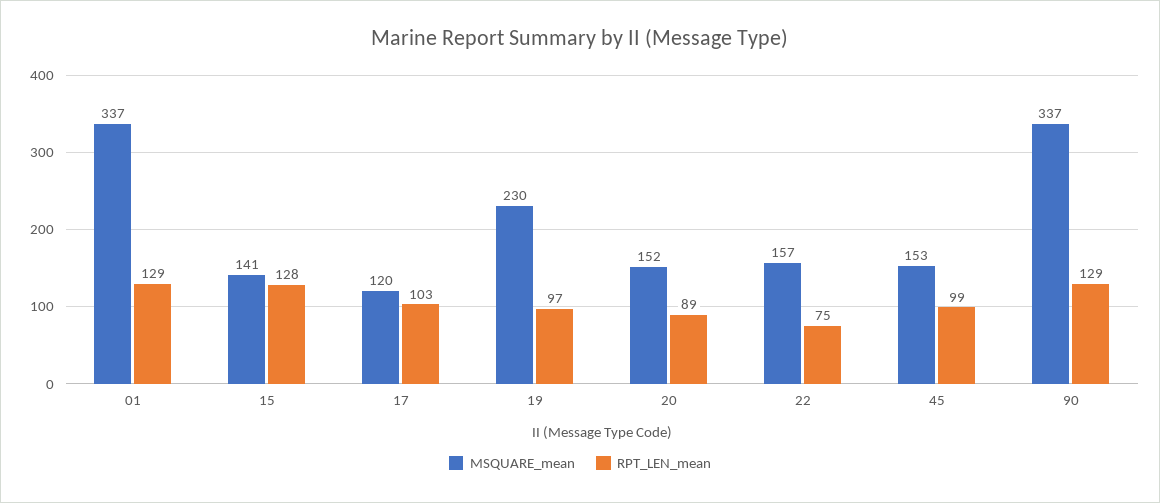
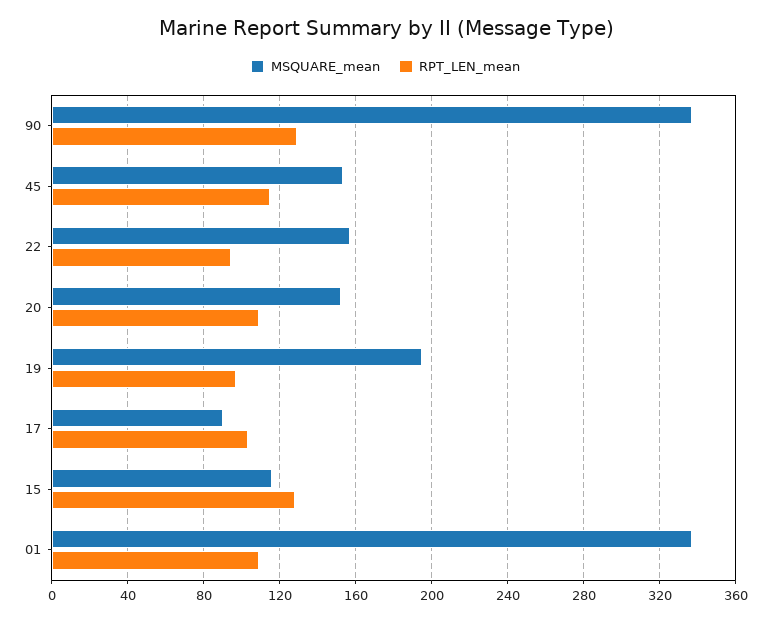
RPT_LEN_mean, 01: 129 -> 110
MSQUARE_mean, 15: 141 -> 115
MSQUARE_mean, 17: 120 -> 90
MSQUARE_mean, 19: 230 -> 195
RPT_LEN_mean, 20: 89 -> 110
RPT_LEN_mean, 22: 75 -> 95
RPT_LEN_mean, 45: 99 -> 115

